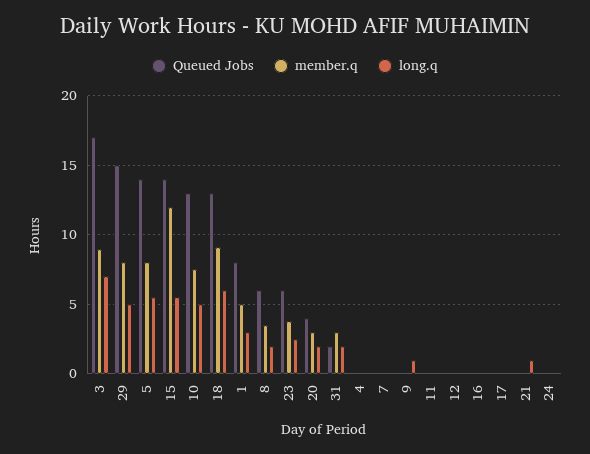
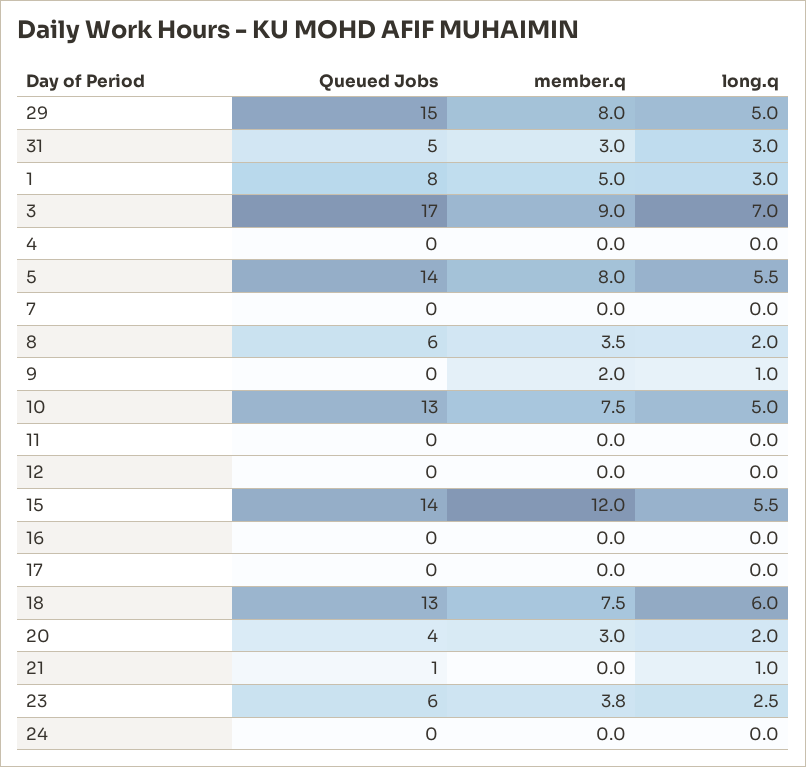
member.q, 18: 9 -> 7.5
Queued Jobs, 31: 2 -> 5
long.q, 31: 2 -> 3
member.q, 9: 0 -> 2
Queued Jobs, 21: 0 -> 1

